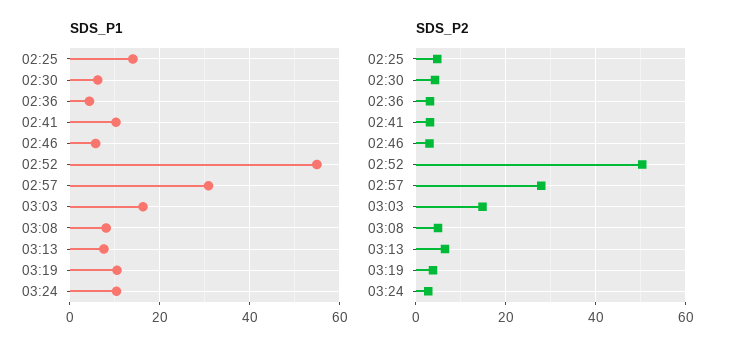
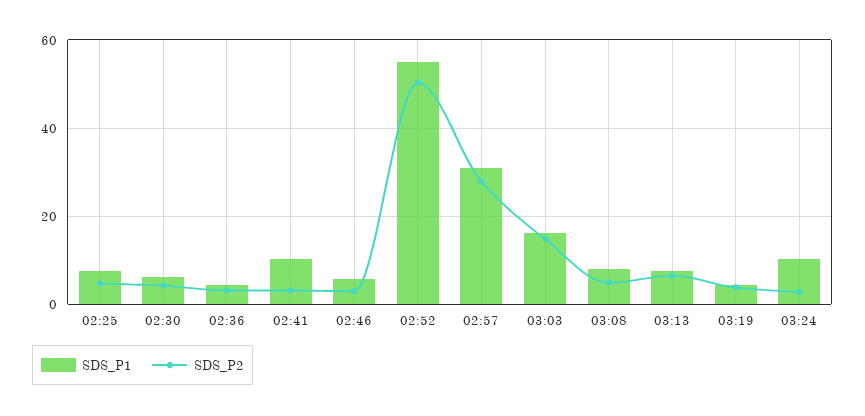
SDS_P1, 02:25: 14 -> 8
SDS_P1, 03:19: 10 -> 4

